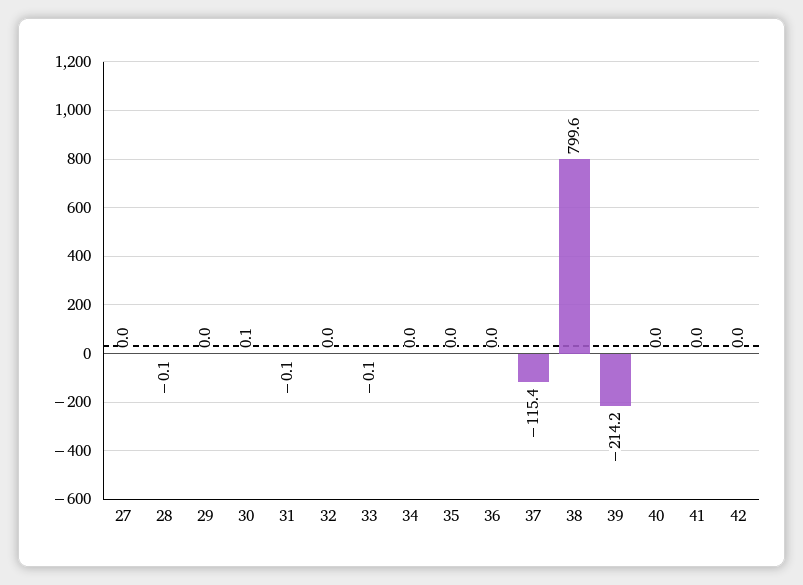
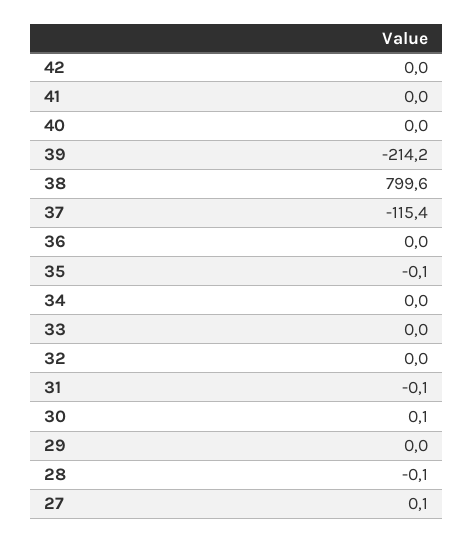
27: 0 -> 0.1
33: -0.1 -> 0
35: 0 -> -0.1

